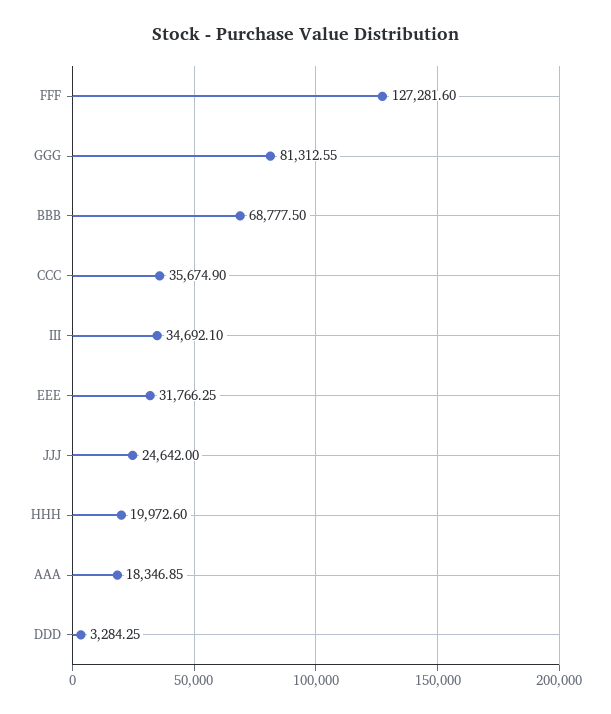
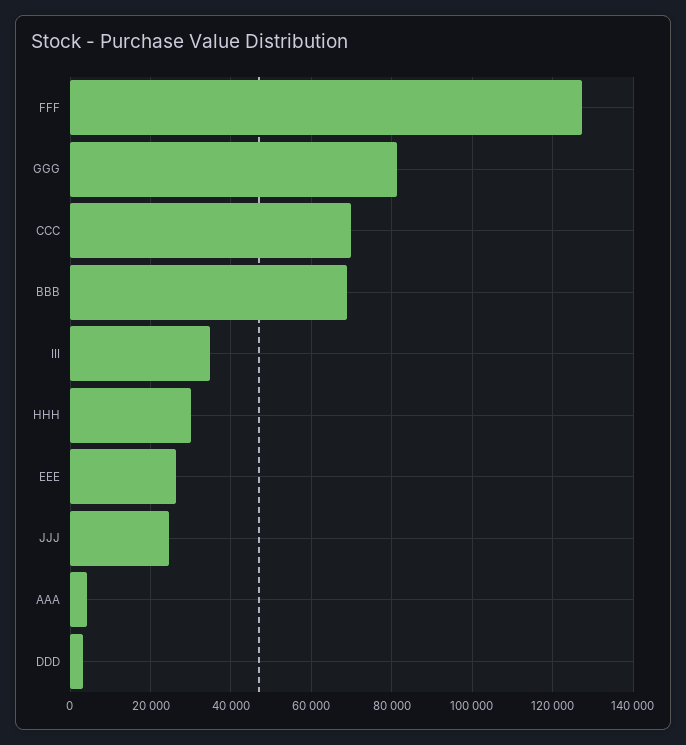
CCC: 35674.9 -> 70000
EEE: 31766.25 -> 26000
HHH: 19972.6 -> 30000
AAA: 18346.85 -> 4000

